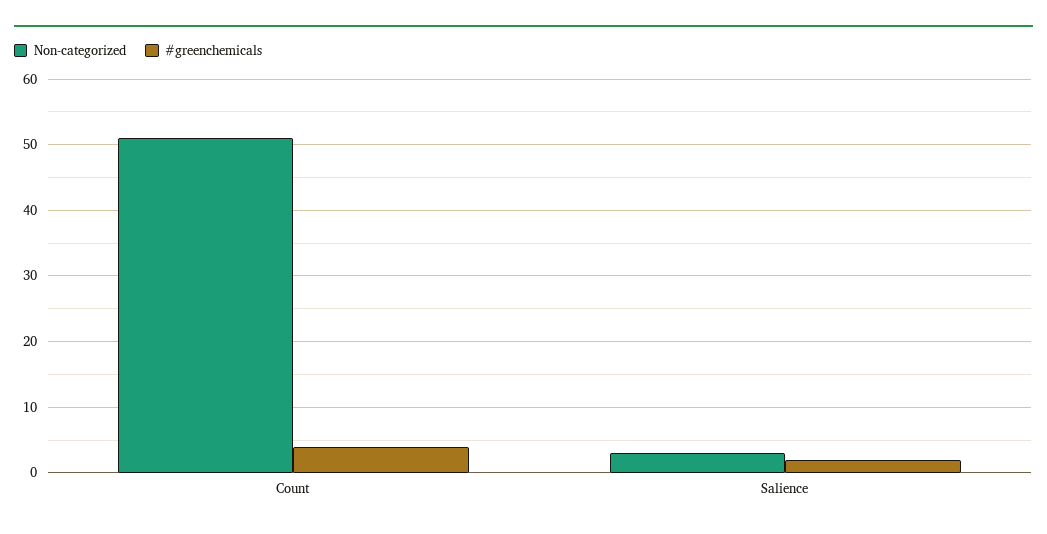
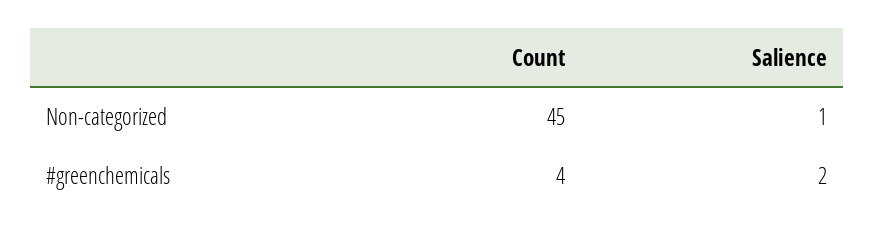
Non-categorized, Count: 51 -> 45
Non-categorized, Salience: 3 -> 1

